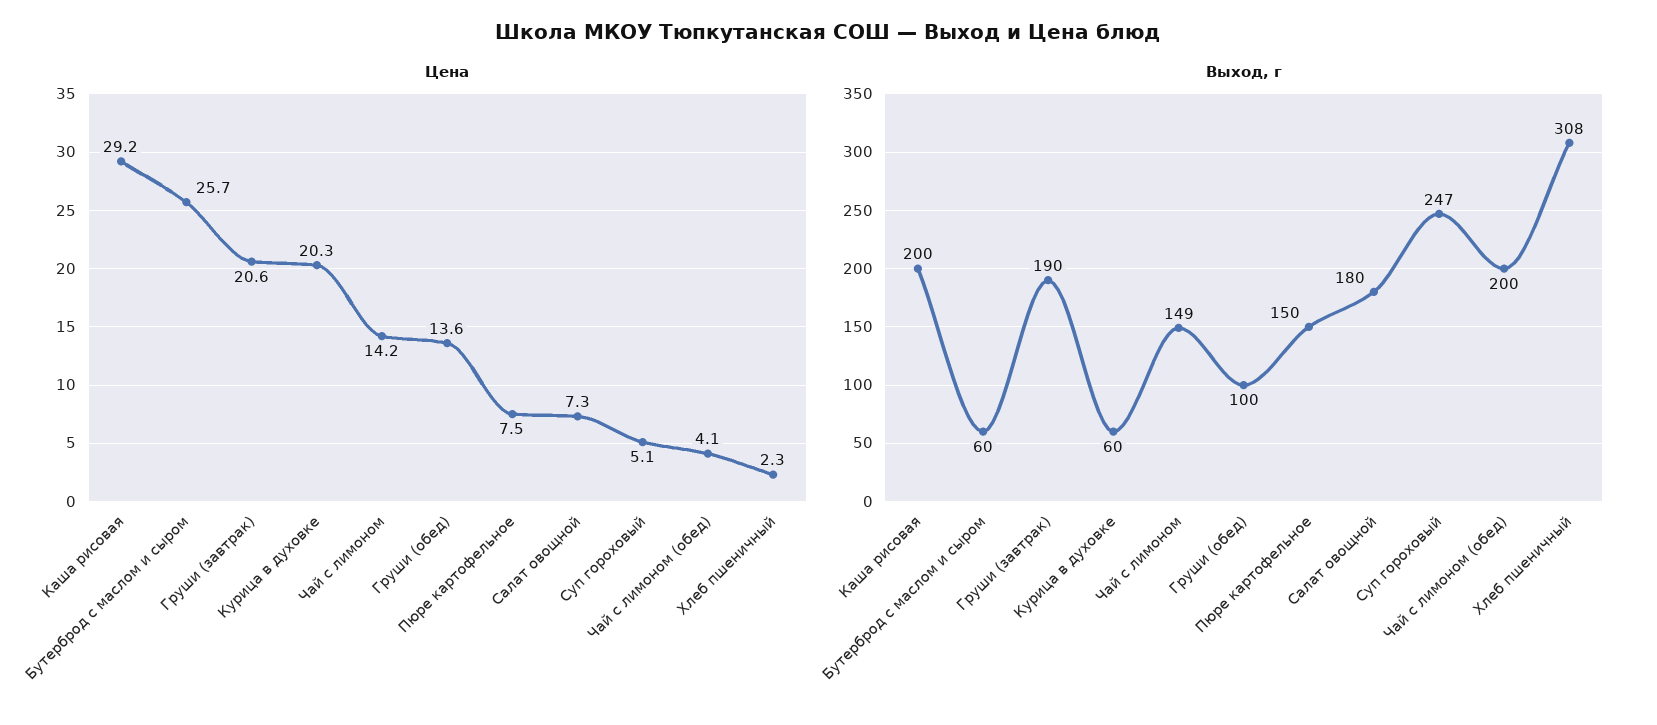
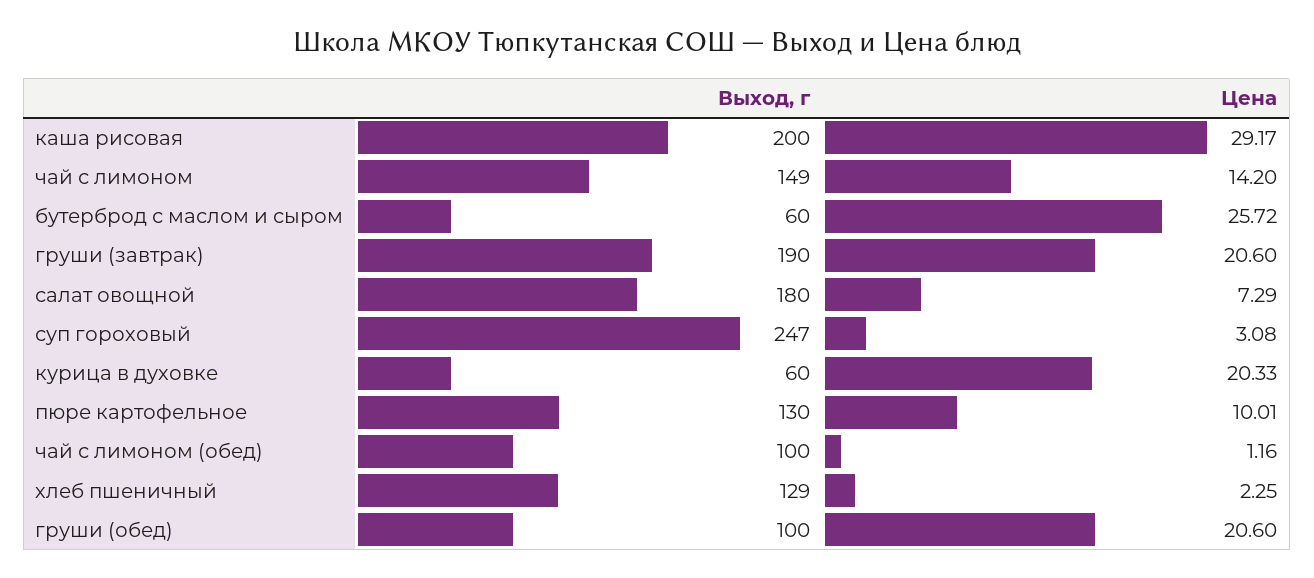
Цена, Груши (обед): 13.6 -> 20.6
Цена, Пюре картофельное: 7.5 -> 10.01
Цена, Суп гороховый: 5.1 -> 3.08
Цена, Чай с лимоном (обед): 4.1 -> 1.16
Выход, г, Пюре картофельное: 150 -> 130
Выход, г, Чай с лимоном (обед): 200 -> 100
Выход, г, Хлеб пшеничный: 308 -> 129

